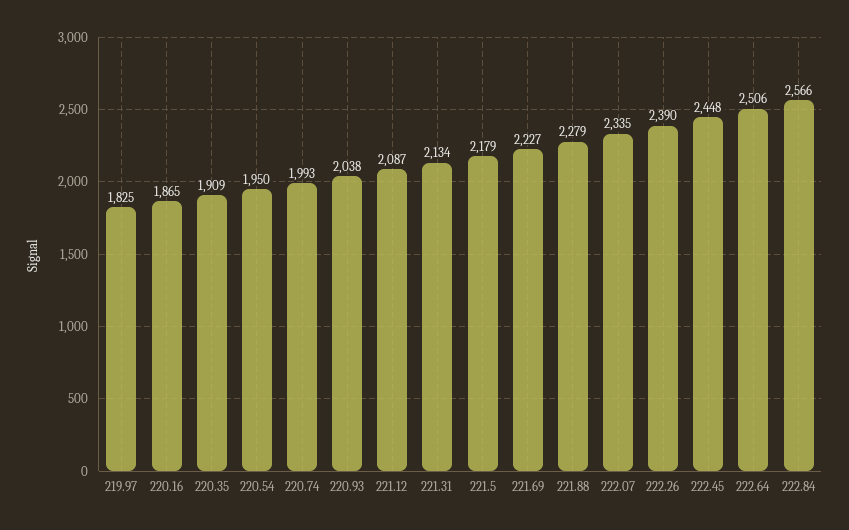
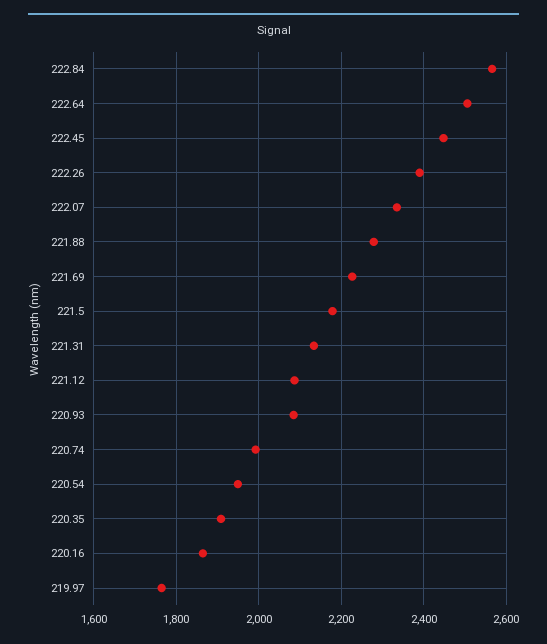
219.97: 1825 -> 1760
220.93: 2038 -> 2080

